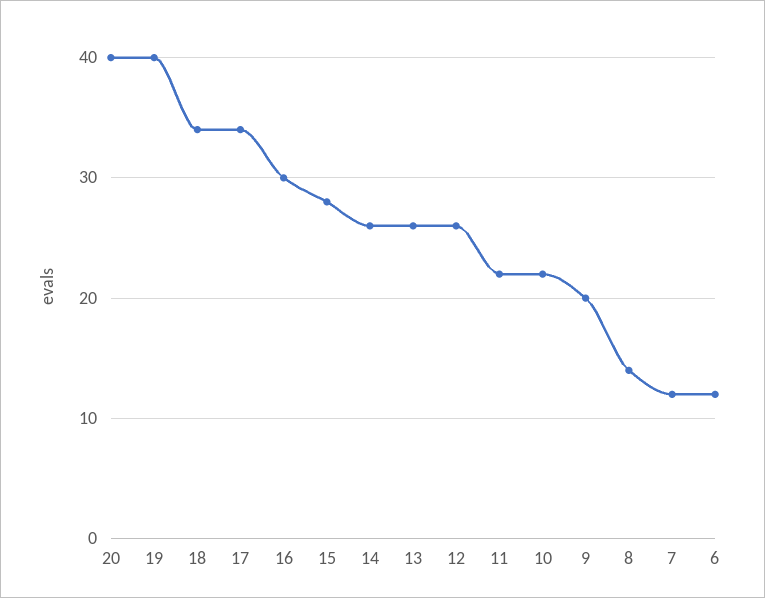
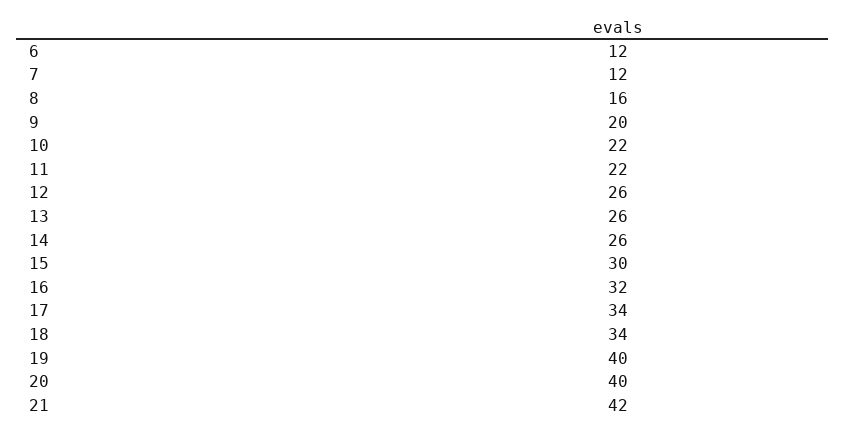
16: 30 -> 32
15: 28 -> 30
8: 14 -> 16
21: none -> 42

